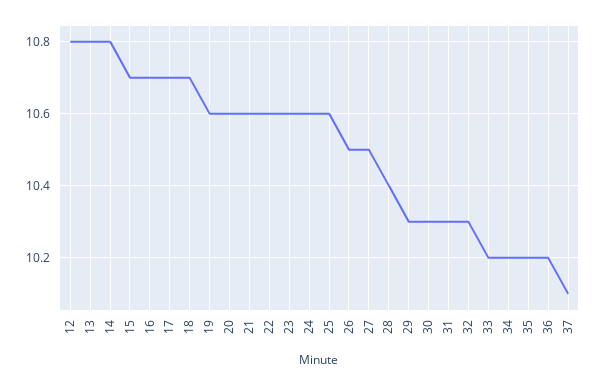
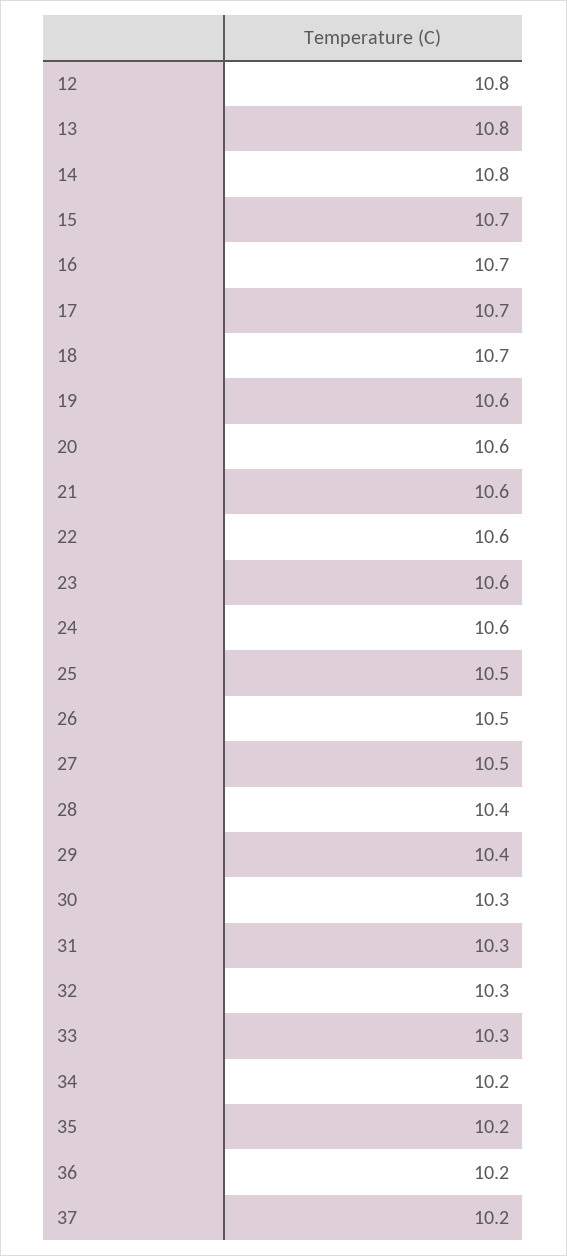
25: 10.6 -> 10.5
29: 10.3 -> 10.4
33: 10.2 -> 10.3
37: 10.1 -> 10.2

